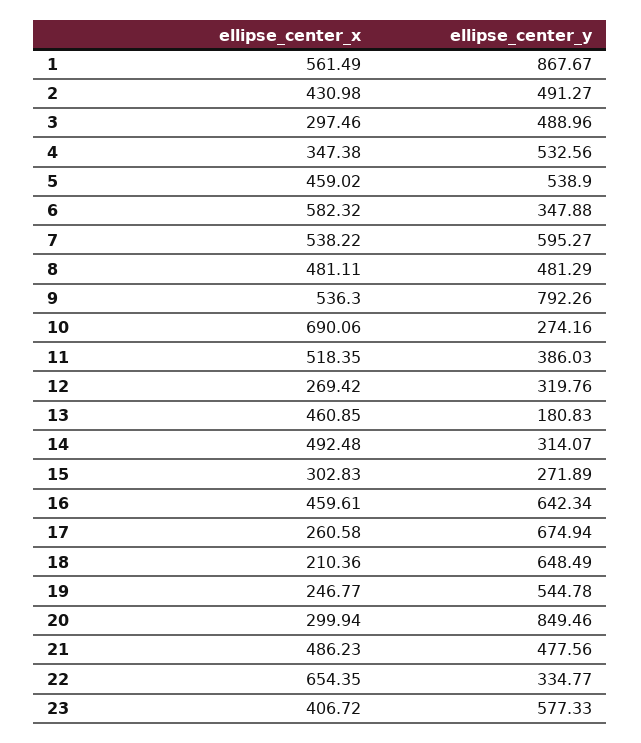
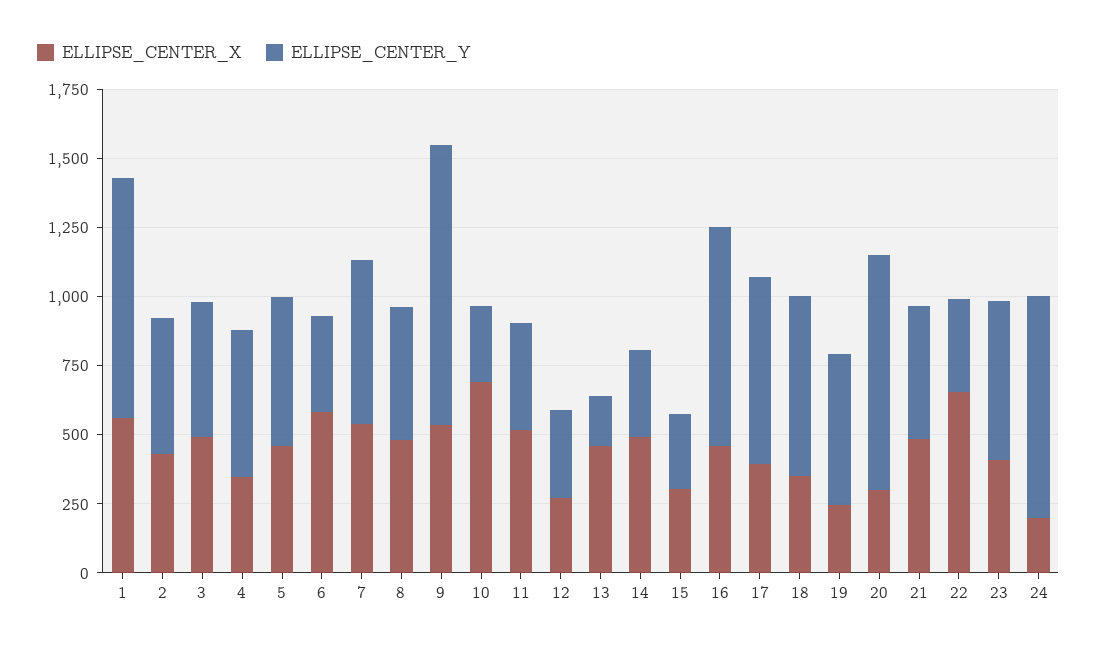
ellipse_center_x, 3: 297.46 -> 500
ellipse_center_y, 9: 792.26 -> 1000
ellipse_center_y, 16: 642.34 -> 800
ellipse_center_x, 17: 260.58 -> 400
ellipse_center_x, 18: 210.36 -> 350
ellipse_center_x, 24: none -> 200
ellipse_center_y, 24: none -> 800

